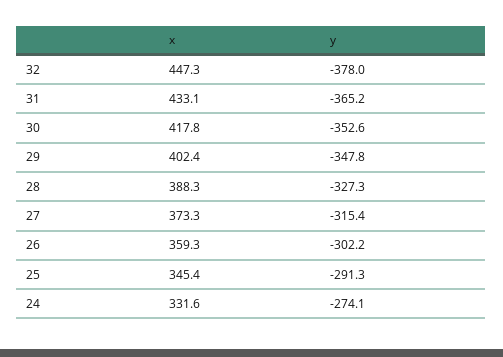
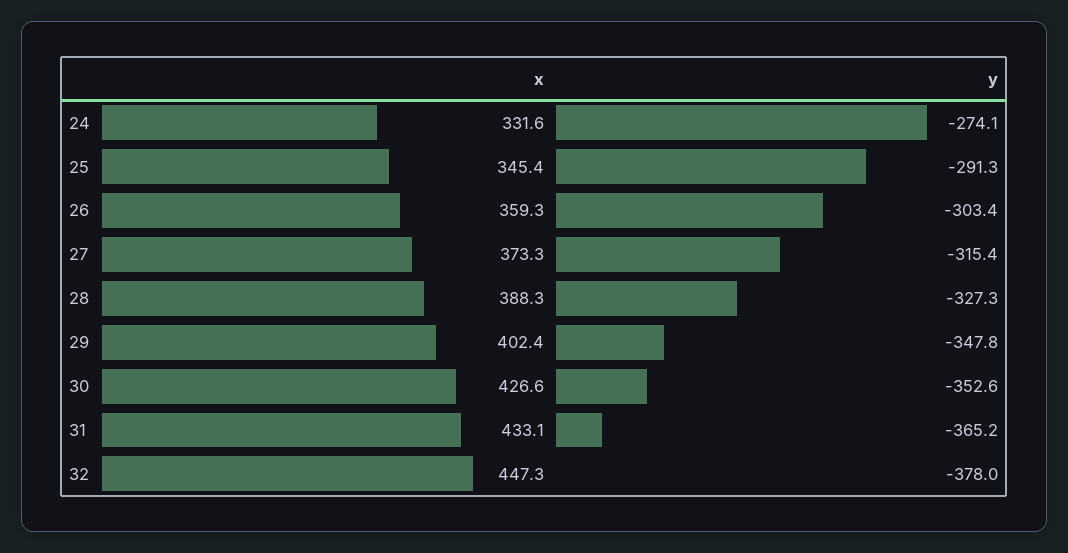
x, 30: 417.8 -> 426.6
y, 26: -302.2 -> -303.4

